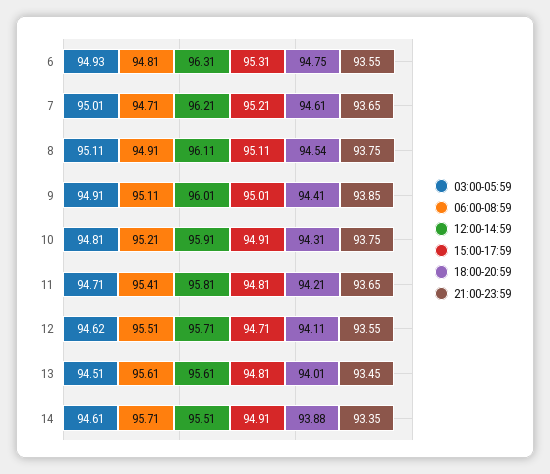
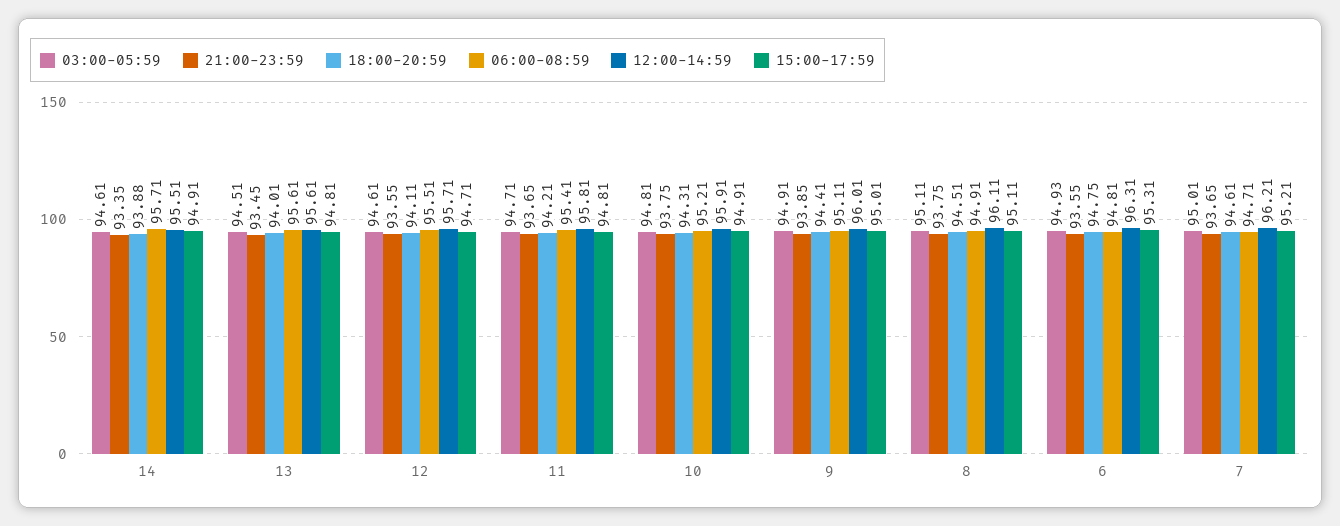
18:00-20:59, 8: 94.54 -> 94.51
03:00-05:59, 12: 94.62 -> 94.61

